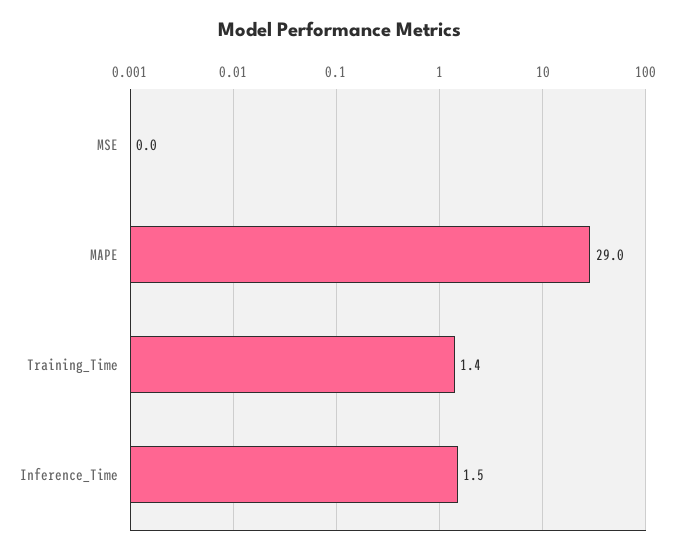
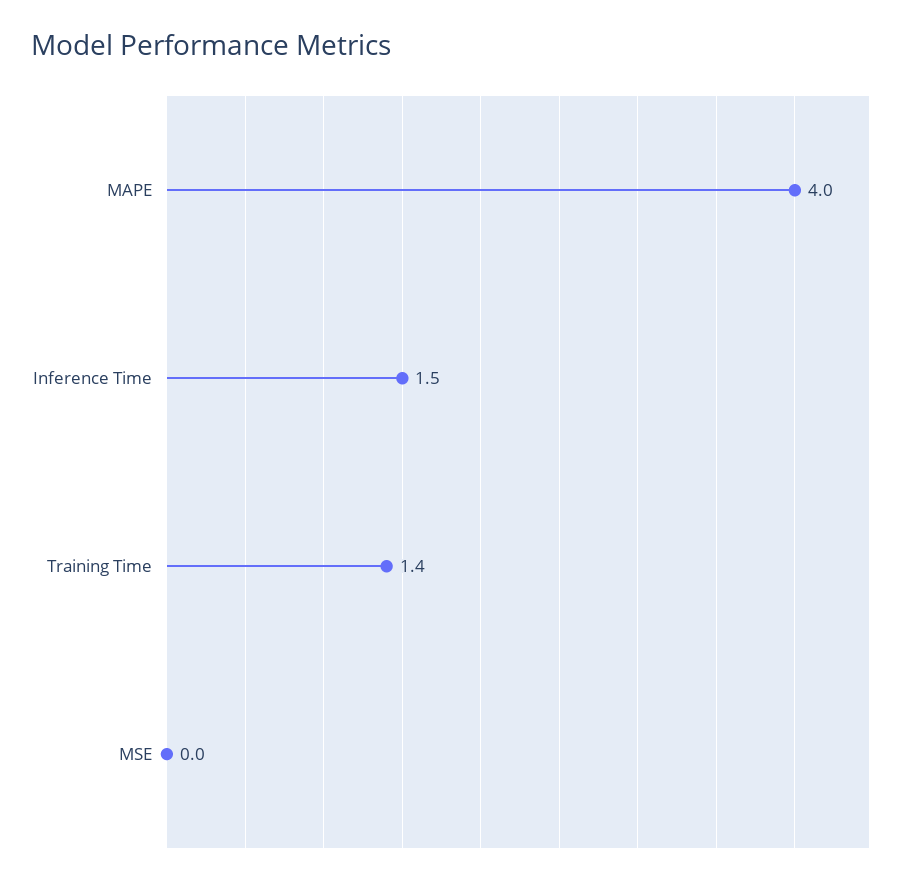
MAPE: 29 -> 4

